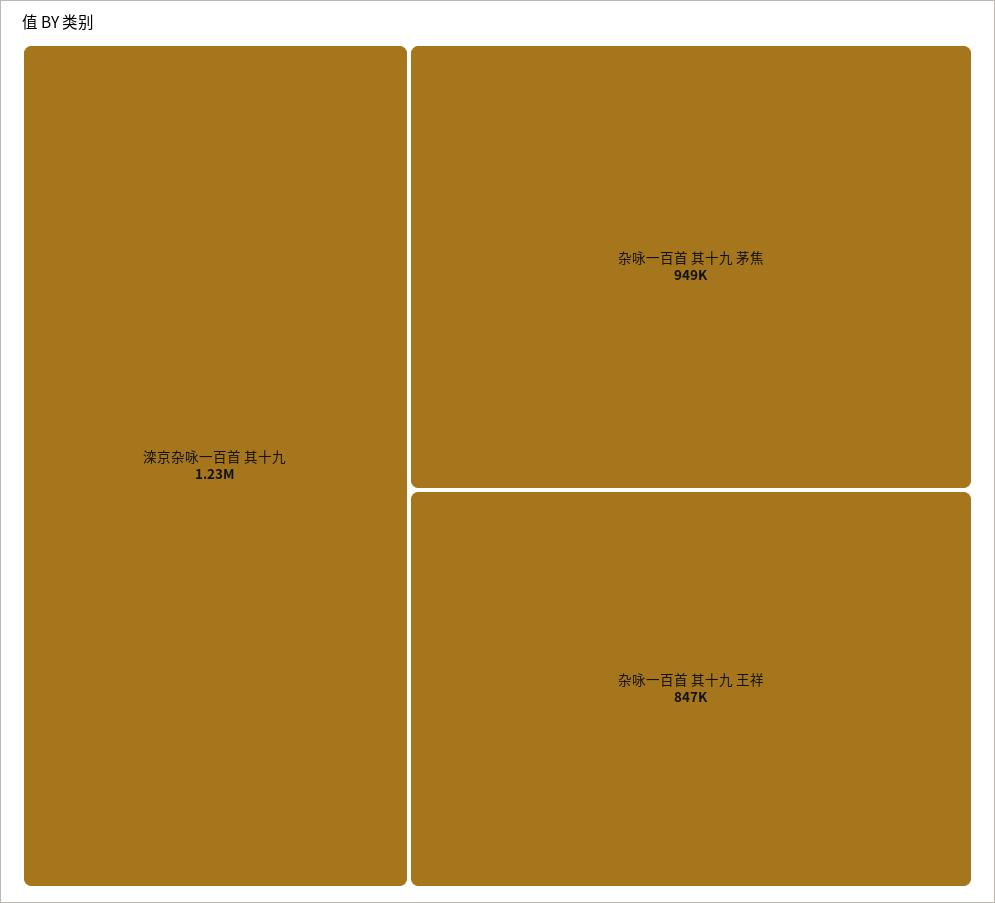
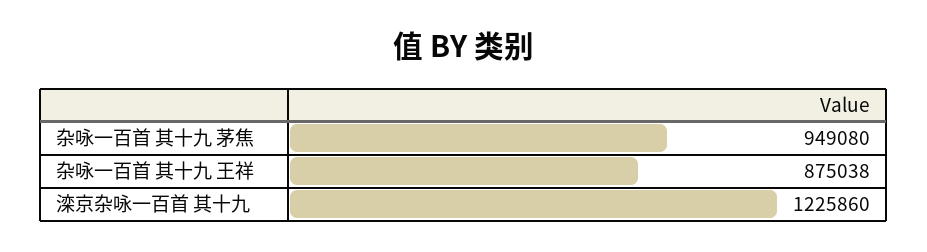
杂咏一百首 其十九 王祥: 847000 -> 875038

